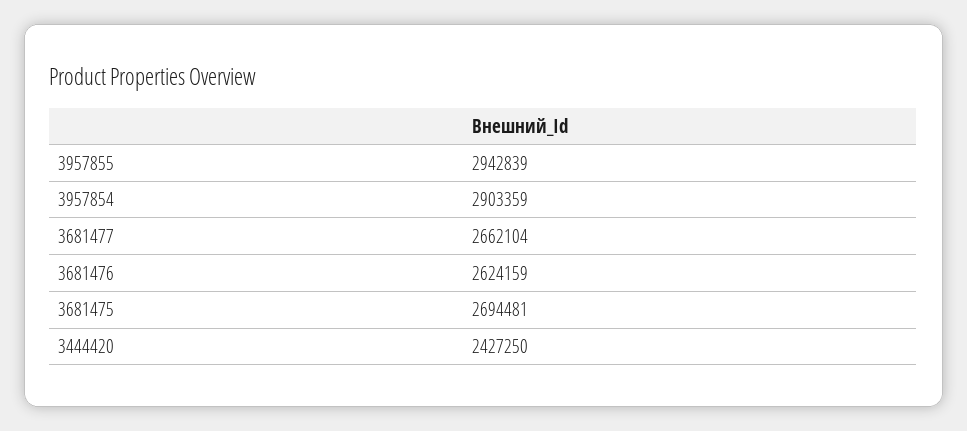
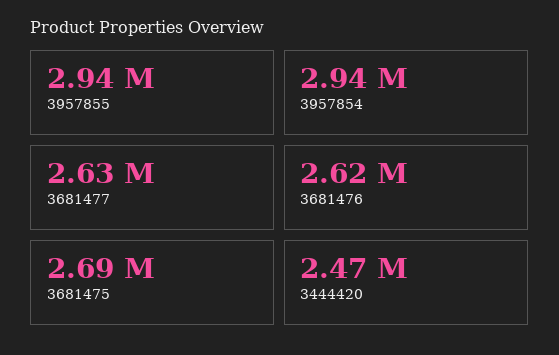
3957854: 2903359 -> 2940000
3681477: 2662104 -> 2630000
3444420: 2427250 -> 2470000

